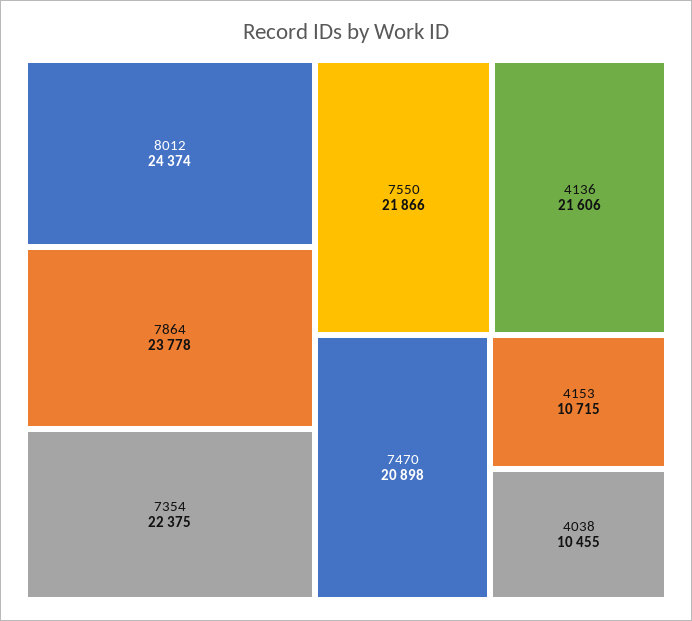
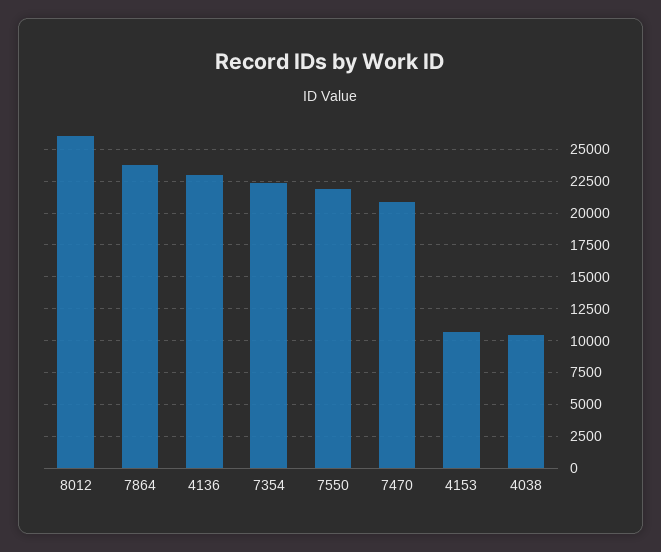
8012: 24374 -> 26000
4136: 21606 -> 23000

